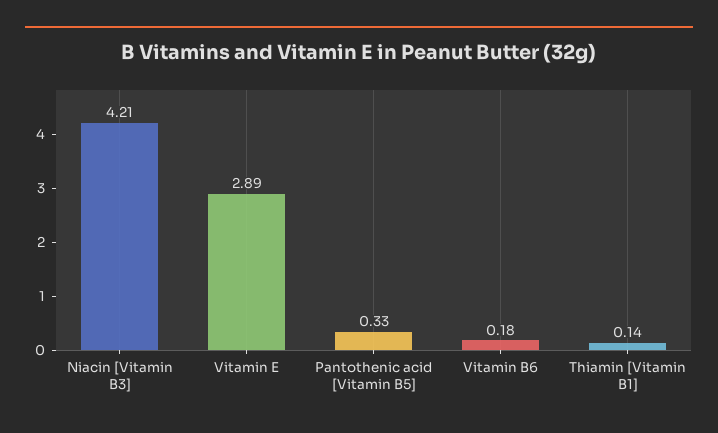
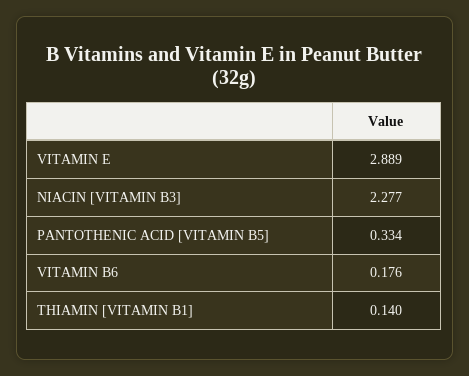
Niacin [Vitamin B3]: 4.21 -> 2.277

